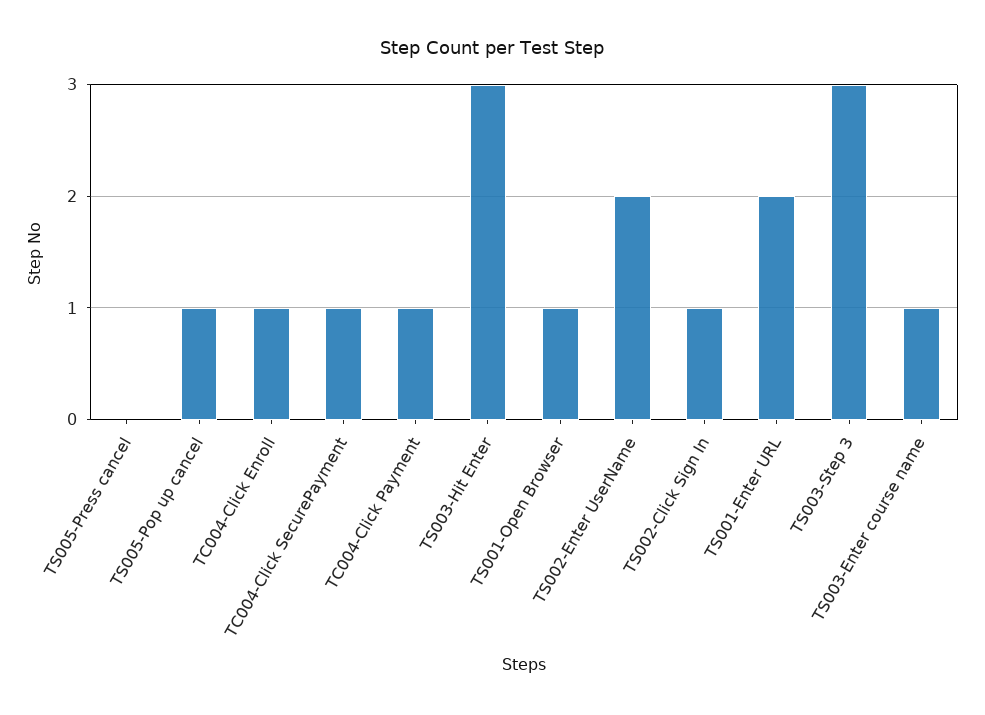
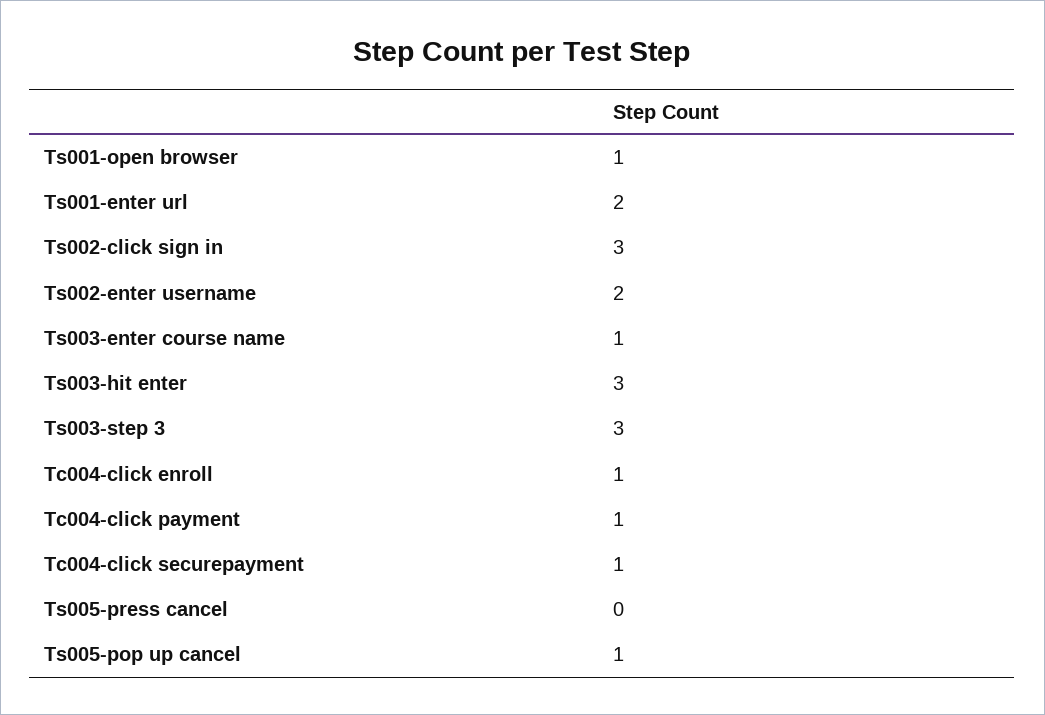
TS002-Click Sign In: 1 -> 3

